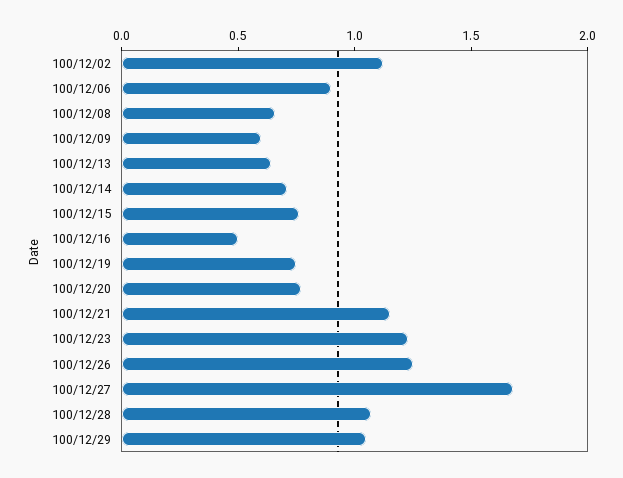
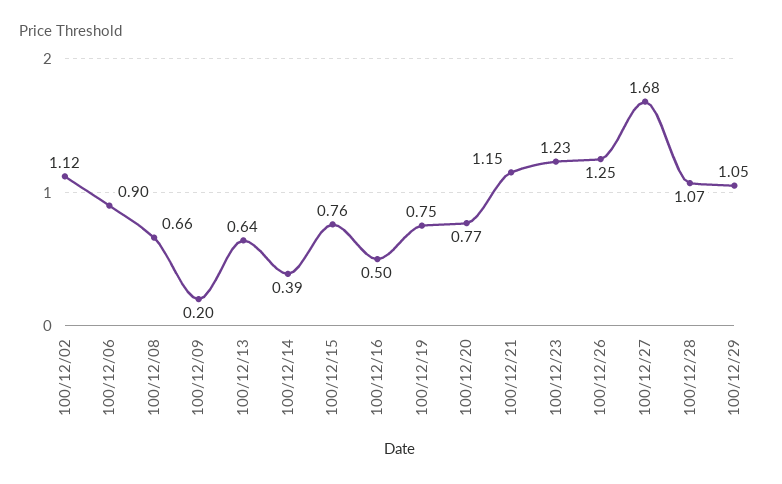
100/12/09: 0.6 -> 0.2
100/12/14: 0.7 -> 0.39

